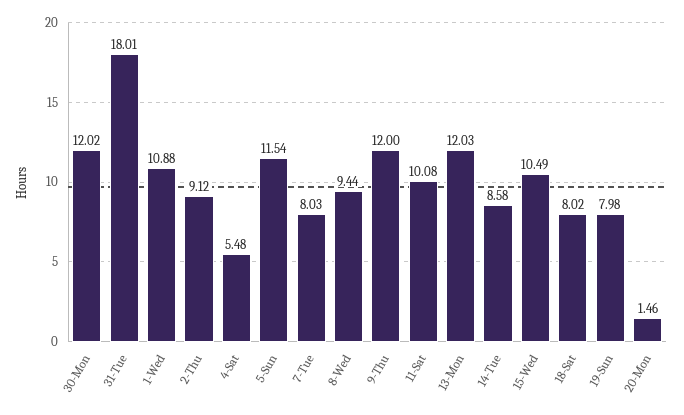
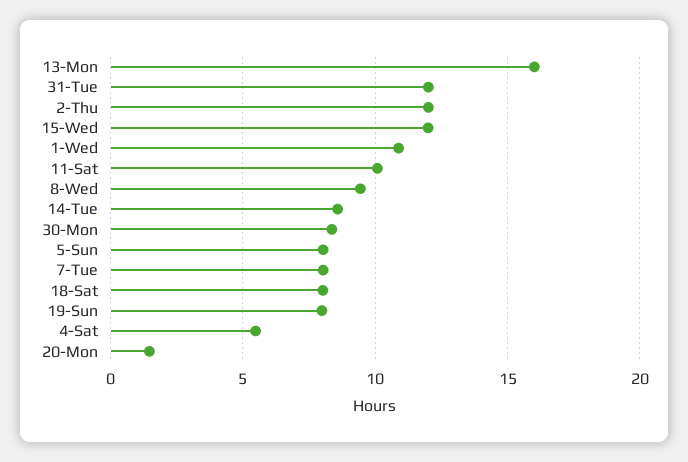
30-Mon: 12.02 -> 8.5
31-Tue: 18.01 -> 12
2-Thu: 9.12 -> 12
5-Sun: 11.54 -> 8
9-Thu: 12 -> none
13-Mon: 12.03 -> 16
15-Wed: 10.49 -> 12

